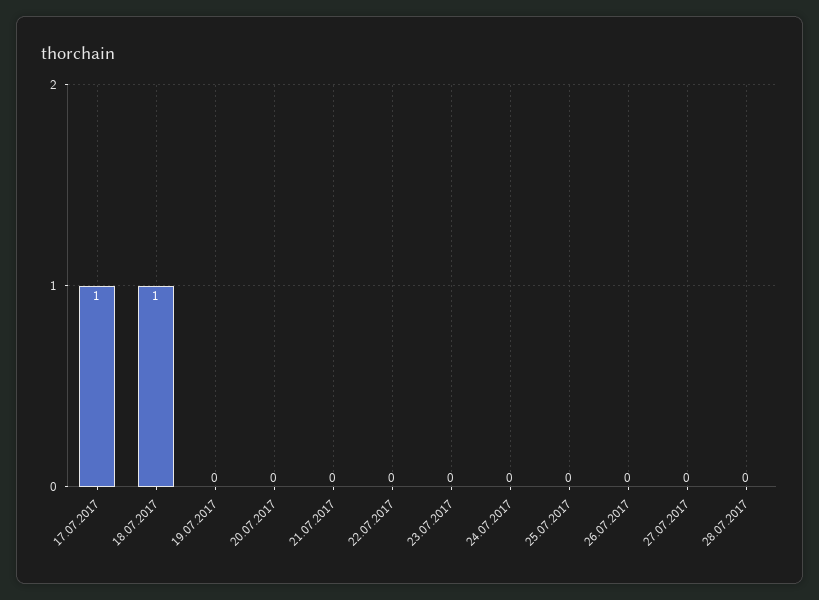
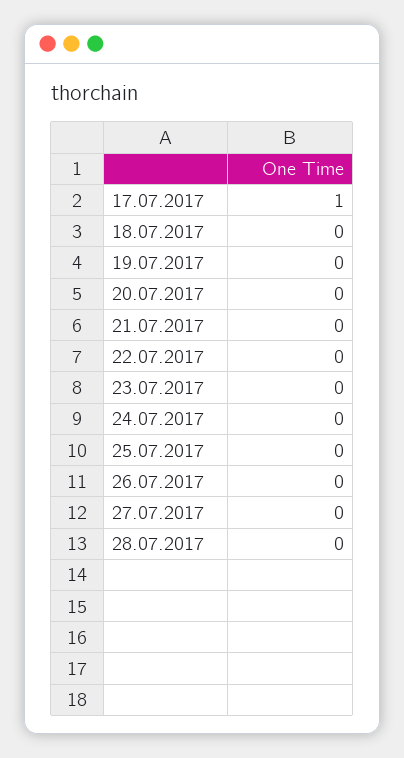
18.07.2017: 1 -> 0

